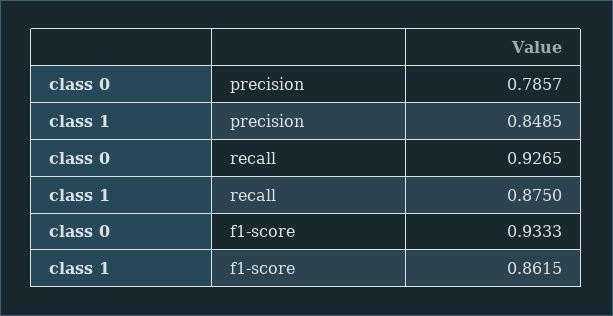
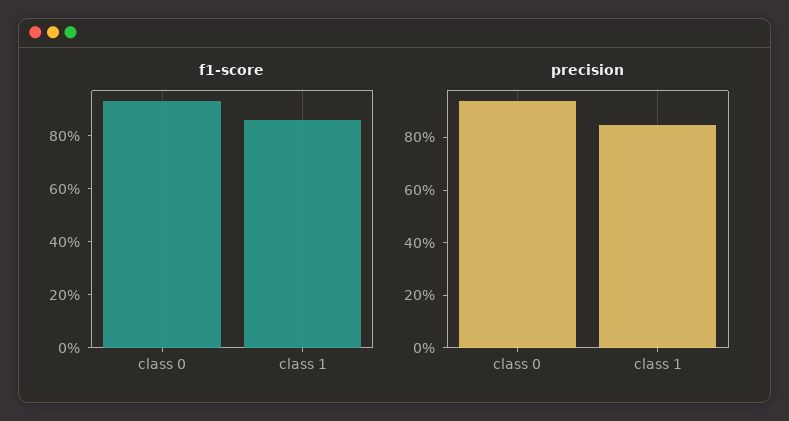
precision, class 0: 0.7857 -> 0.95
recall, class 0: 0.9265 -> none
recall, class 1: 0.875 -> none

